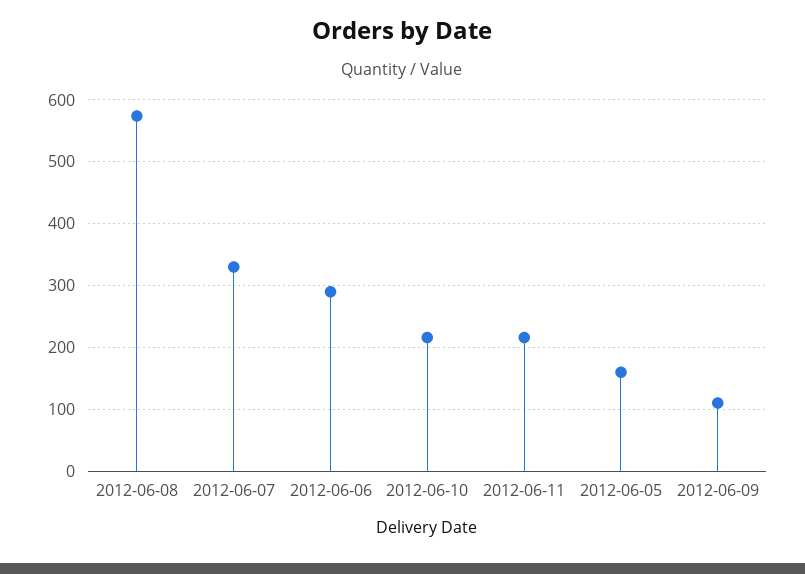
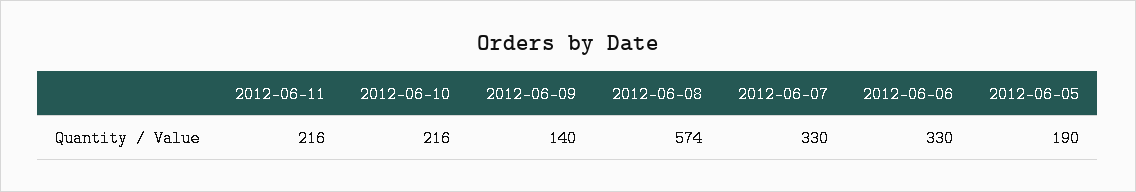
2012-06-06: 290 -> 330
2012-06-05: 160 -> 190
2012-06-09: 110 -> 140

